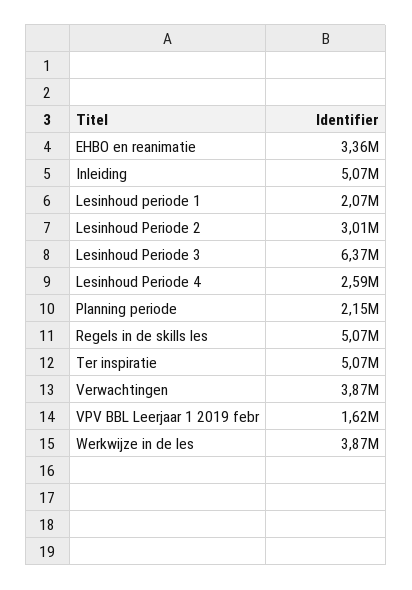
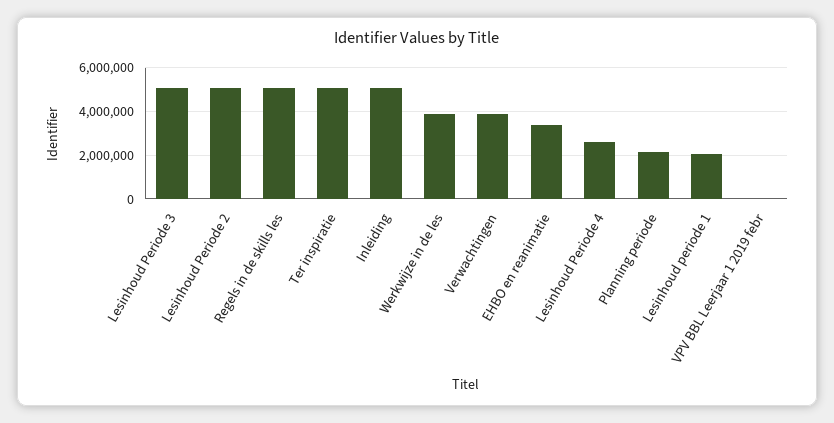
Lesinhoud Periode 2: 3010000 -> 5000000
Lesinhoud Periode 3: 6370000 -> 5000000
VPV BBL Leerjaar 1 2019 febr: 1620000 -> 0

